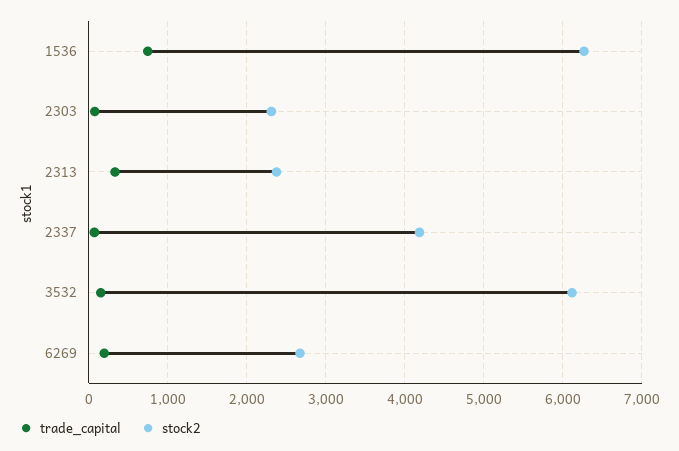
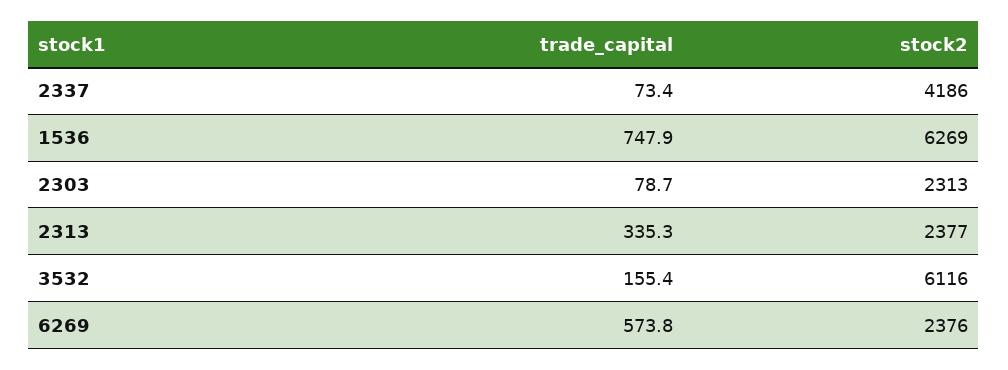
trade_capital, 6269: 200 -> 573.8
stock2, 6269: 2700 -> 2376

